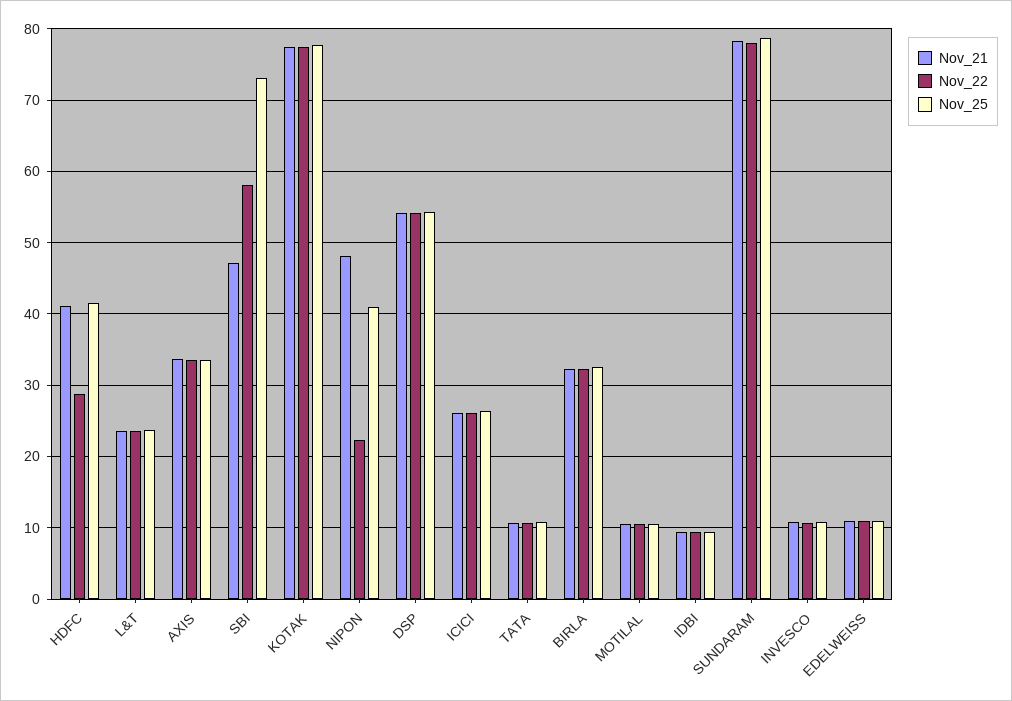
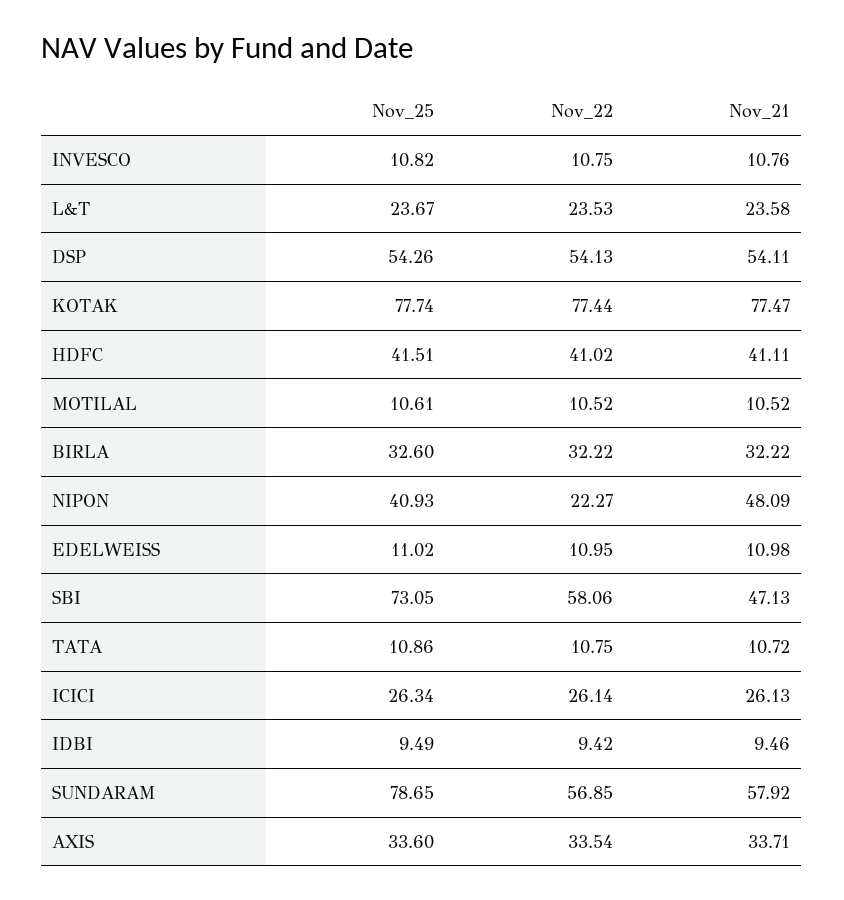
Nov_22, HDFC: 29 -> 41.02
Nov_21, SUNDARAM: 78 -> 57.92
Nov_22, SUNDARAM: 78 -> 56.85

